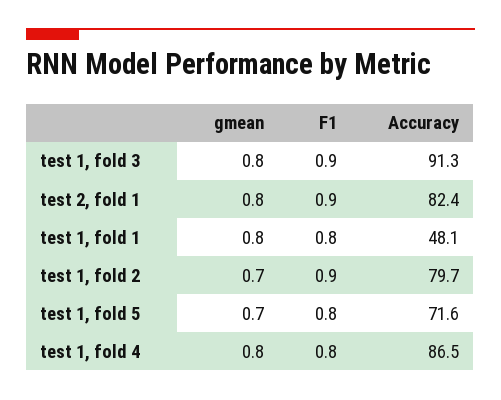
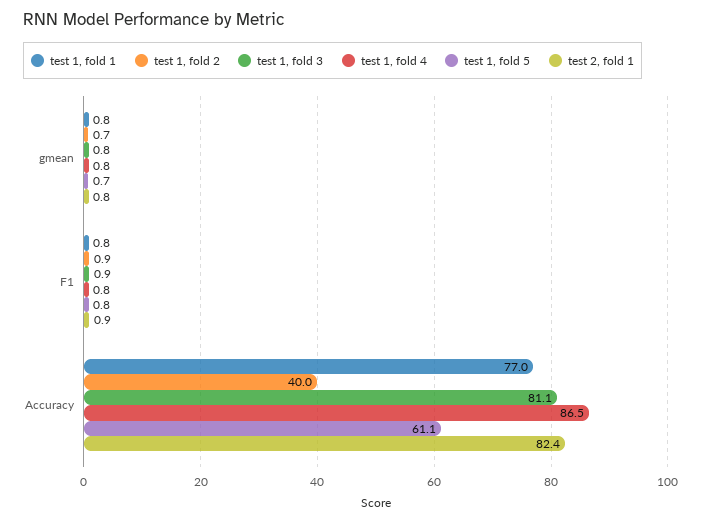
test 1, fold 3, Accuracy: 91.3 -> 81.1
test 1, fold 1, Accuracy: 48.1 -> 77
test 1, fold 2, Accuracy: 79.7 -> 40
test 1, fold 5, Accuracy: 71.6 -> 61.1

